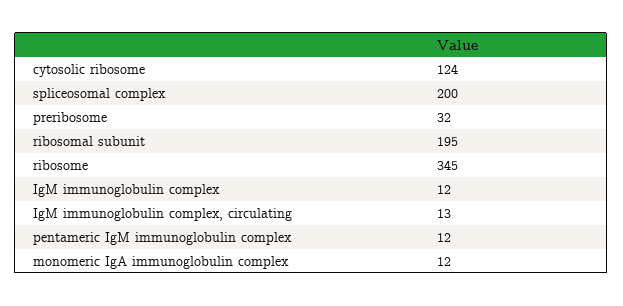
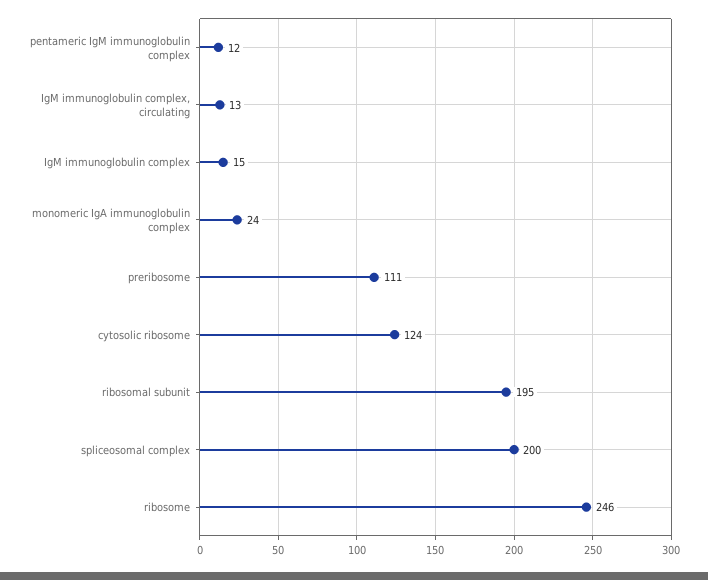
preribosome: 32 -> 111
ribosome: 345 -> 246
IgM immunoglobulin complex: 12 -> 15
monomeric IgA immunoglobulin complex: 12 -> 24

